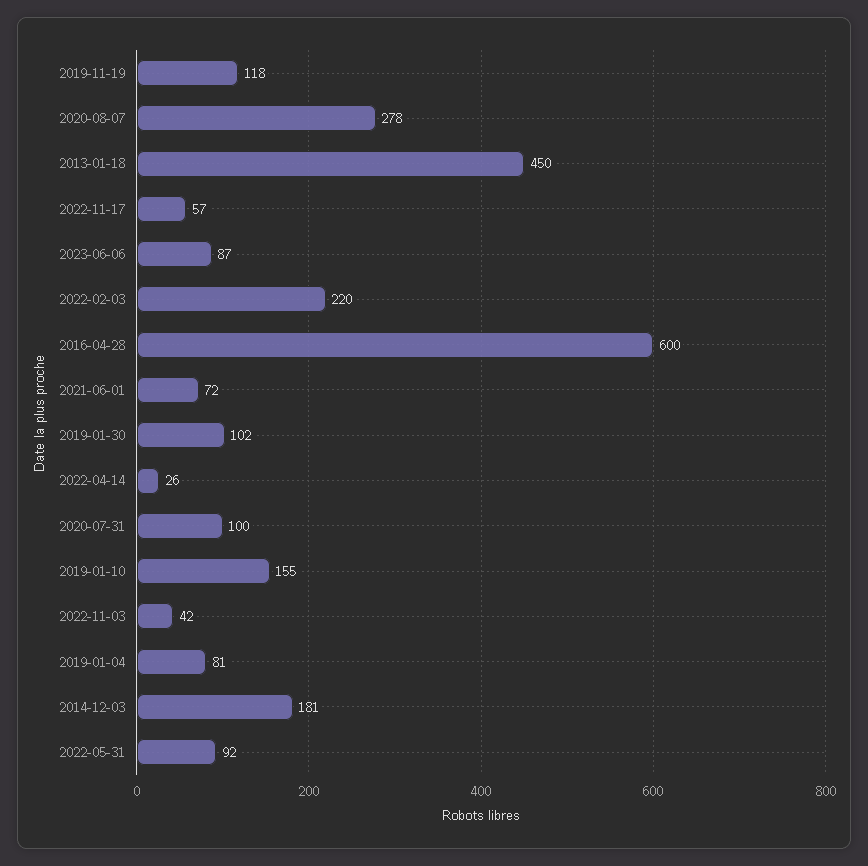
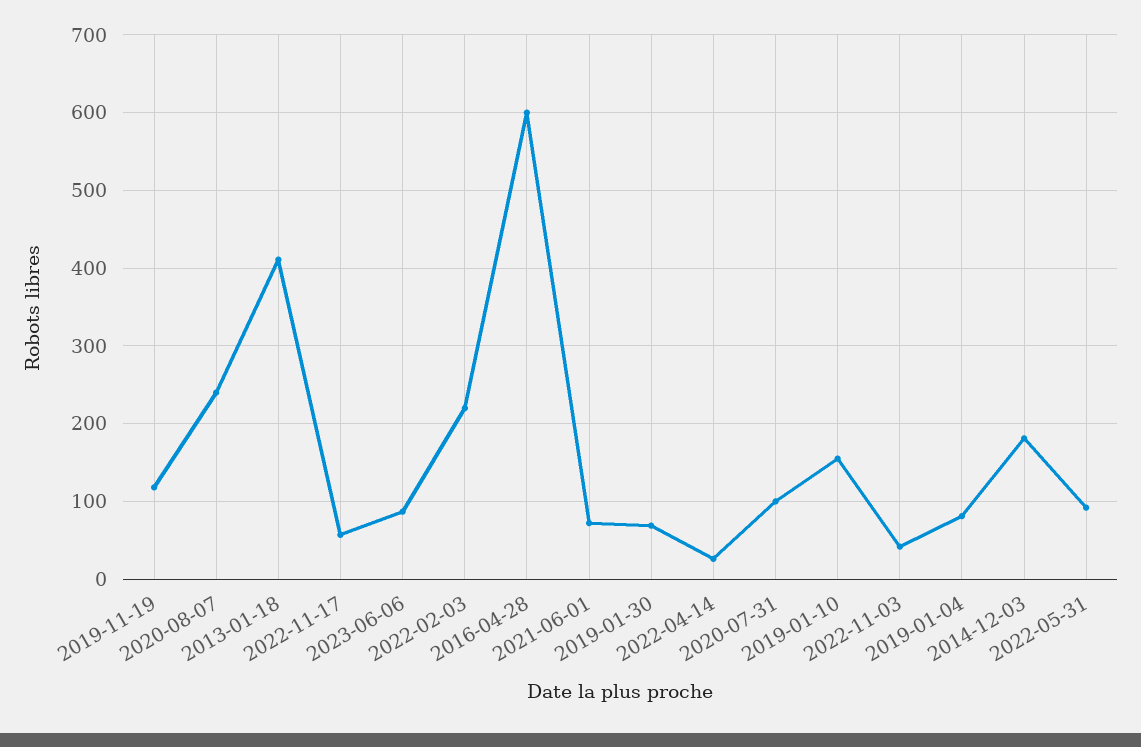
2020-08-07: 278 -> 240
2013-01-18: 450 -> 410
2019-01-30: 102 -> 70

